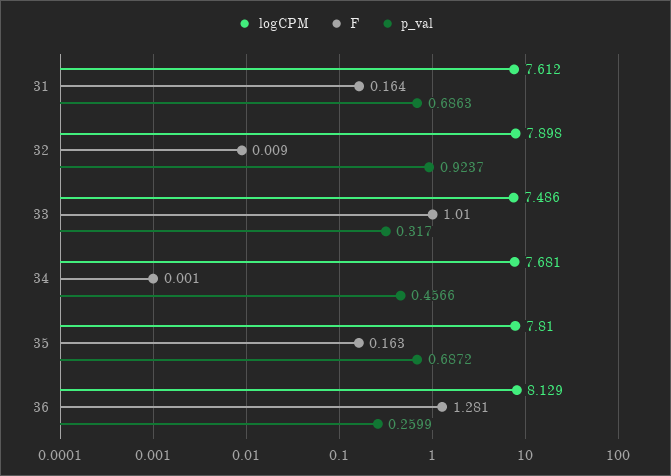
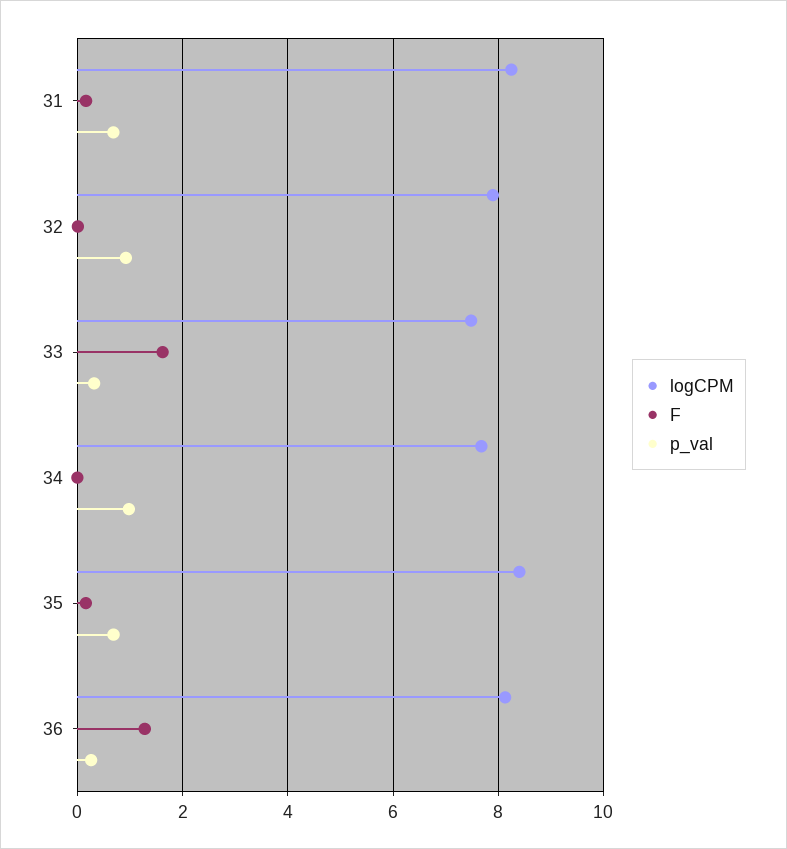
logCPM, 31: 7.612 -> 8.2
F, 33: 1.01 -> 1.6
p_val, 34: 0.4566 -> 1
logCPM, 35: 7.81 -> 8.4

